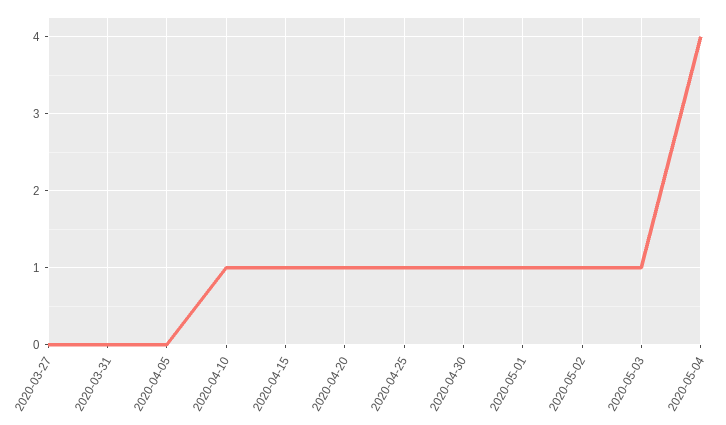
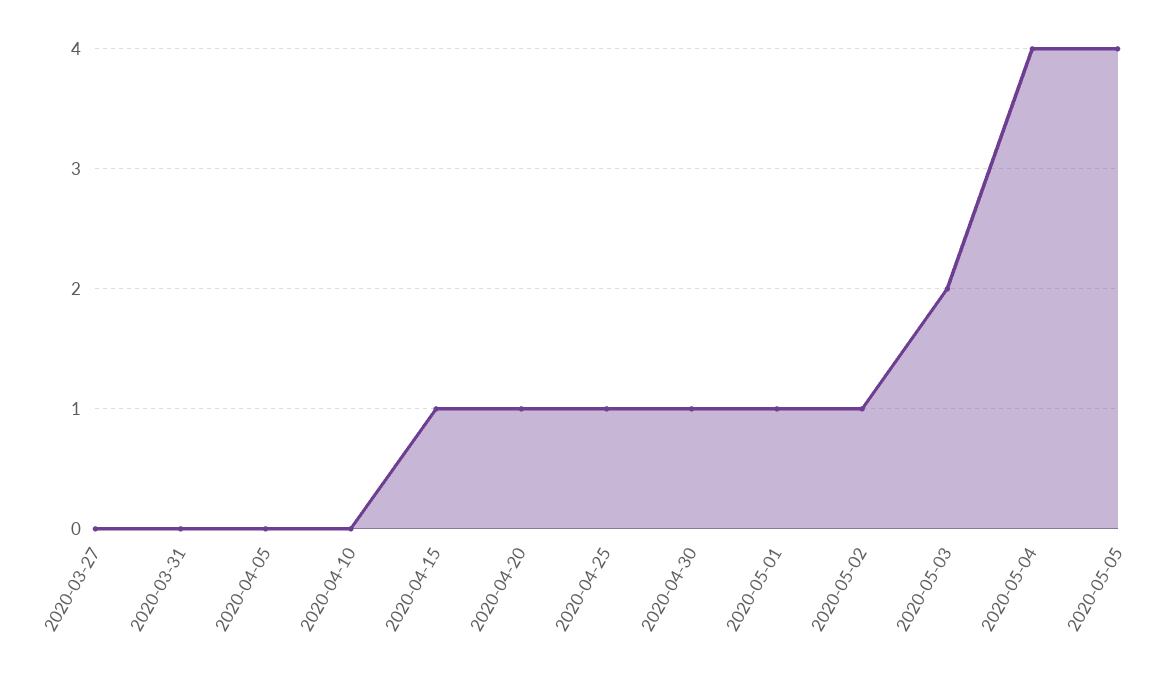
2020-04-10: 1 -> 0
2020-05-03: 1 -> 2
2020-05-05: none -> 4

